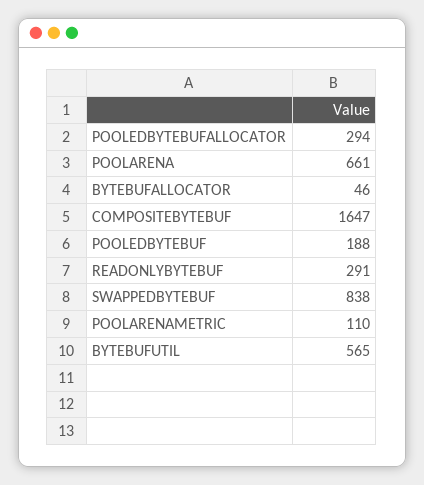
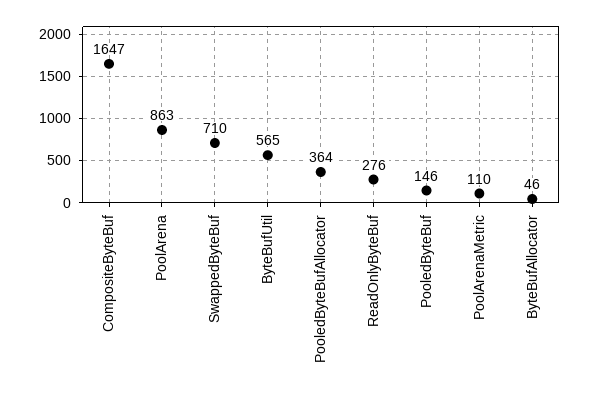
POOLEDBYTEBUFALLOCATOR: 294 -> 364
POOLARENA: 661 -> 863
POOLEDBYTEBUF: 188 -> 146
READONLYBYTEBUF: 291 -> 276
SWAPPEDBYTEBUF: 838 -> 710

